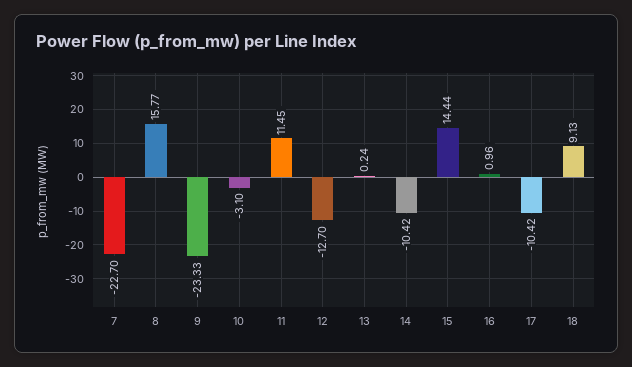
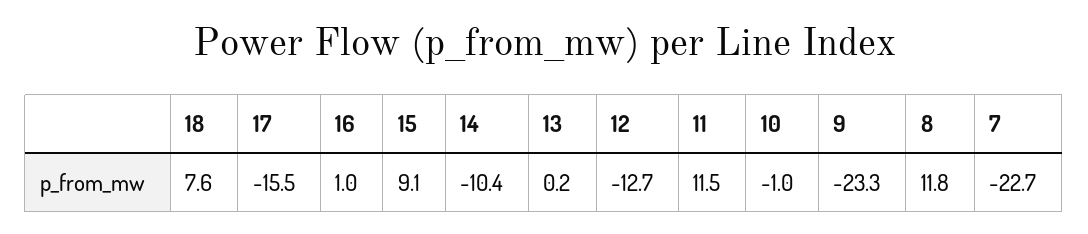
8: 15.77 -> 11.8
10: -3.1 -> -1
15: 14.44 -> 9.1
17: -10.42 -> -15.5
18: 9.13 -> 7.6

